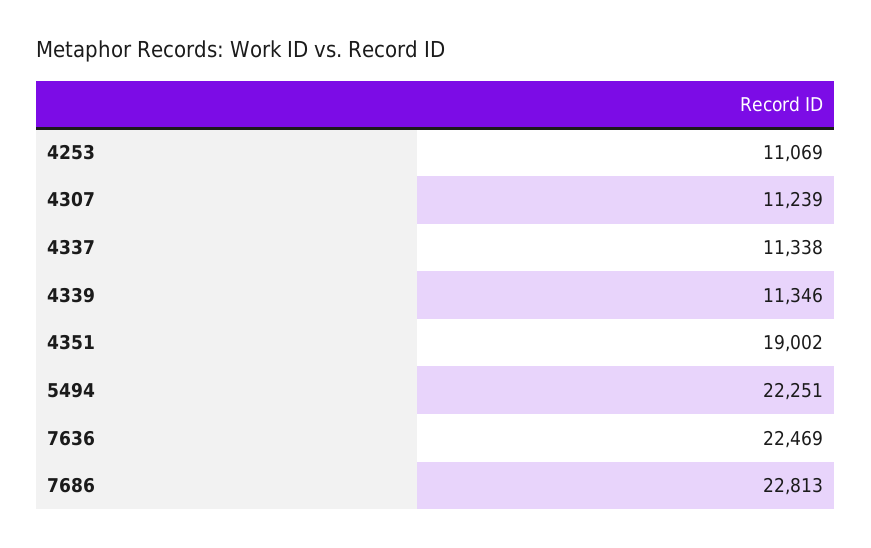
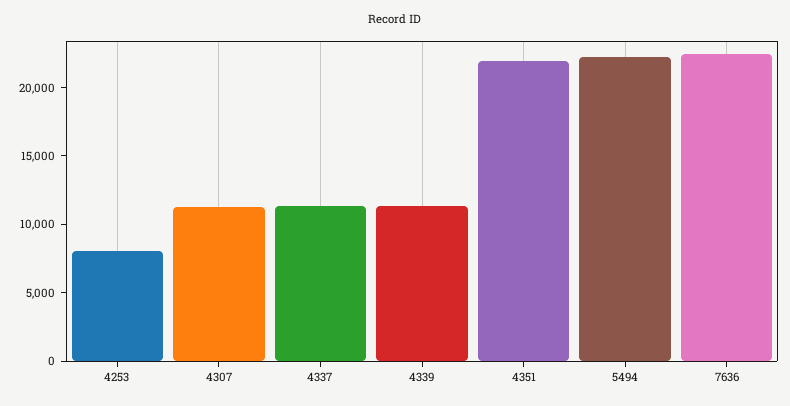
4253: 11069 -> 8000
4351: 19002 -> 22000
7686: 22813 -> none

